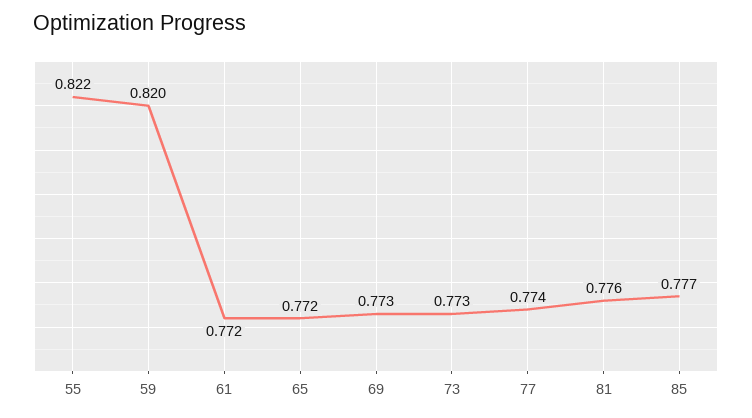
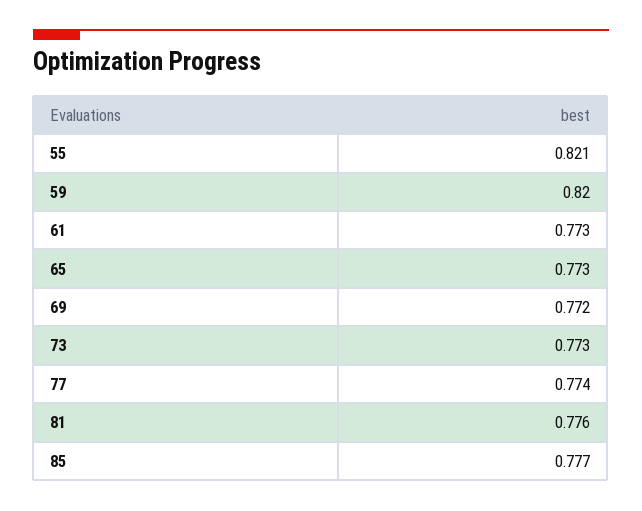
55: 0.822 -> 0.821
61: 0.772 -> 0.773
65: 0.772 -> 0.773
69: 0.773 -> 0.772

